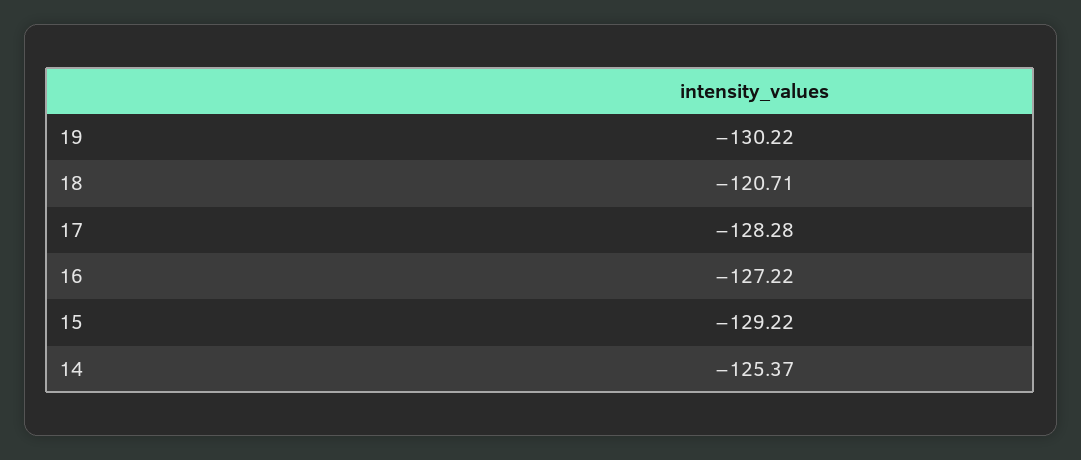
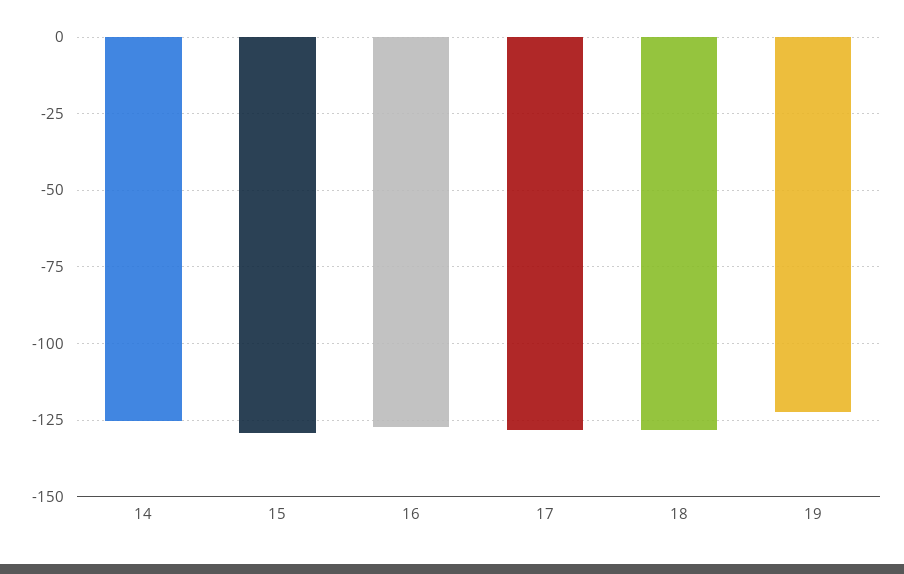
19: -130.22 -> -122.5
18: -120.71 -> -127.5

